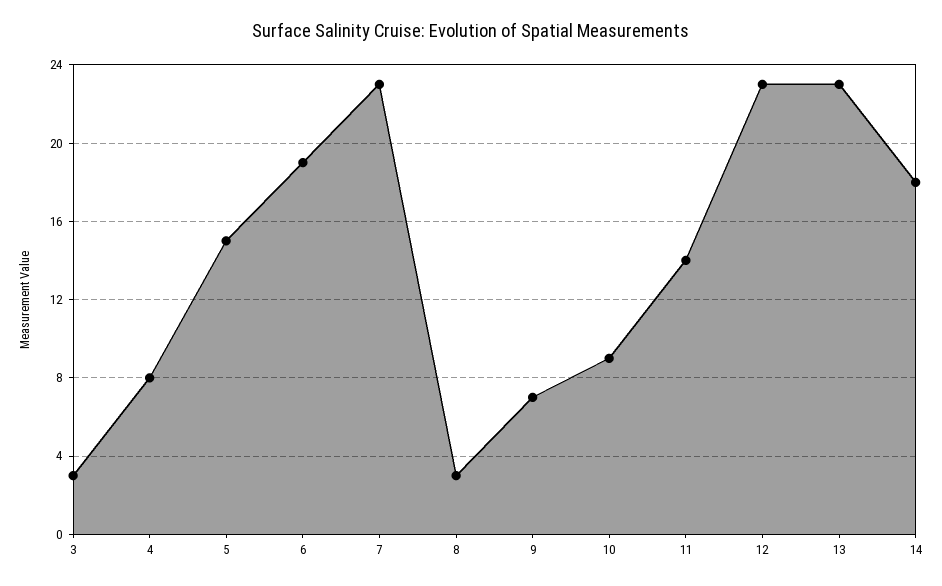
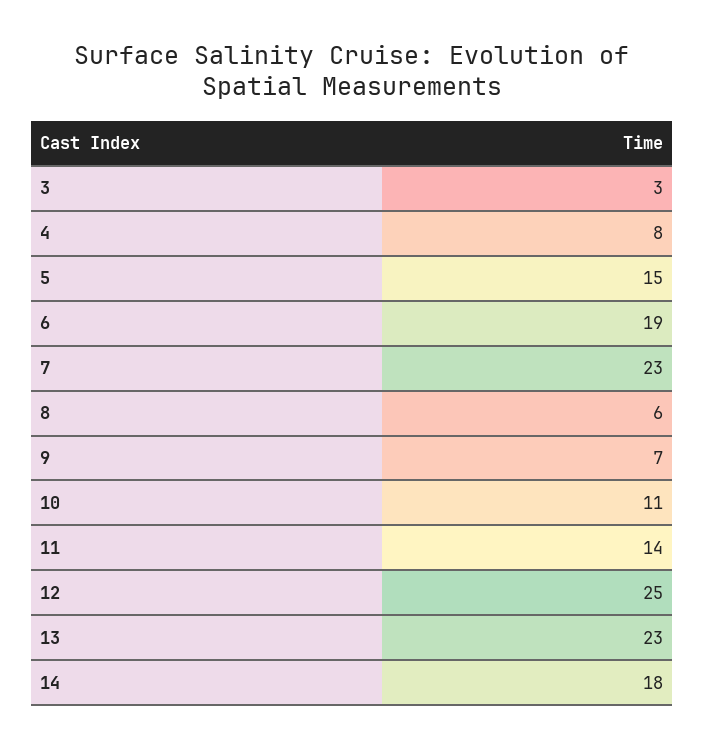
8: 3 -> 6
10: 9 -> 11
12: 23 -> 25

